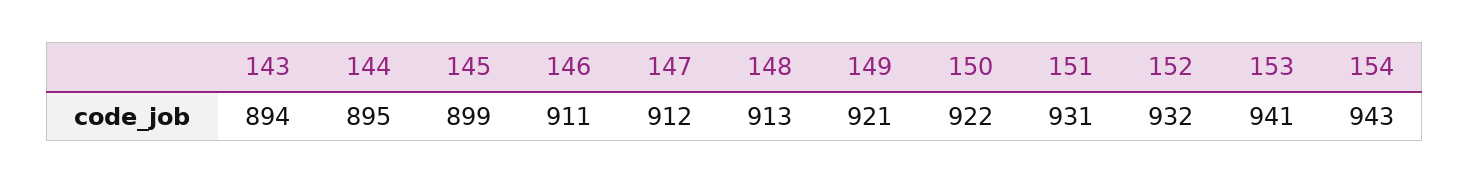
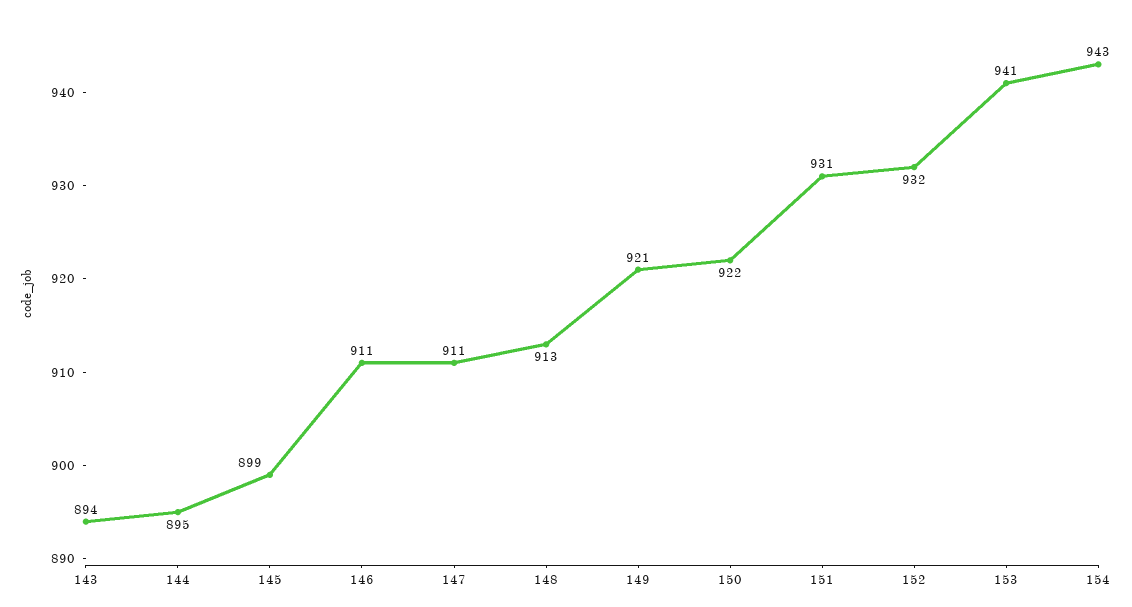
147: 912 -> 911

